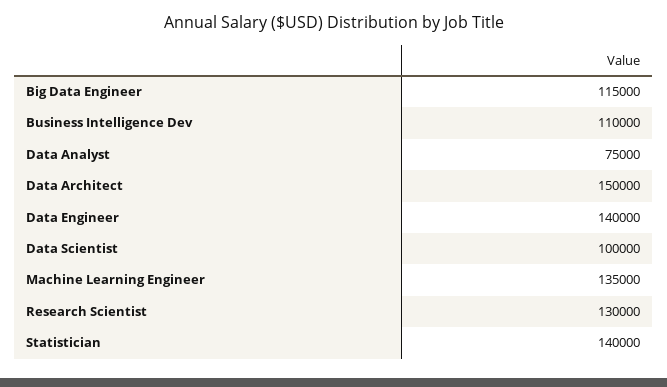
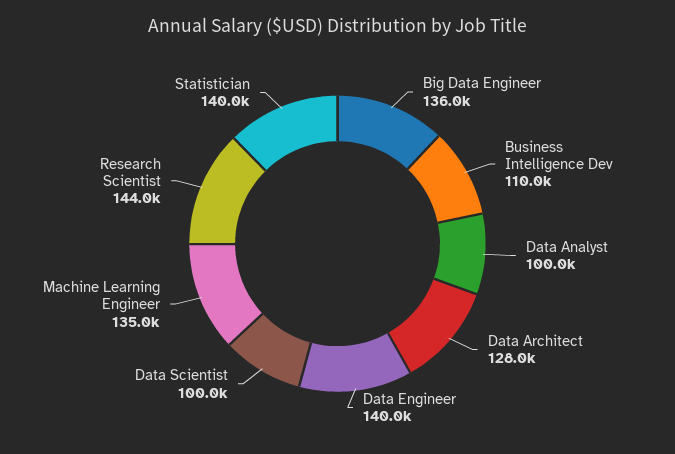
Big Data Engineer: 115000 -> 136000
Data Analyst: 75000 -> 100000
Data Architect: 150000 -> 128000
Research Scientist: 130000 -> 144000

